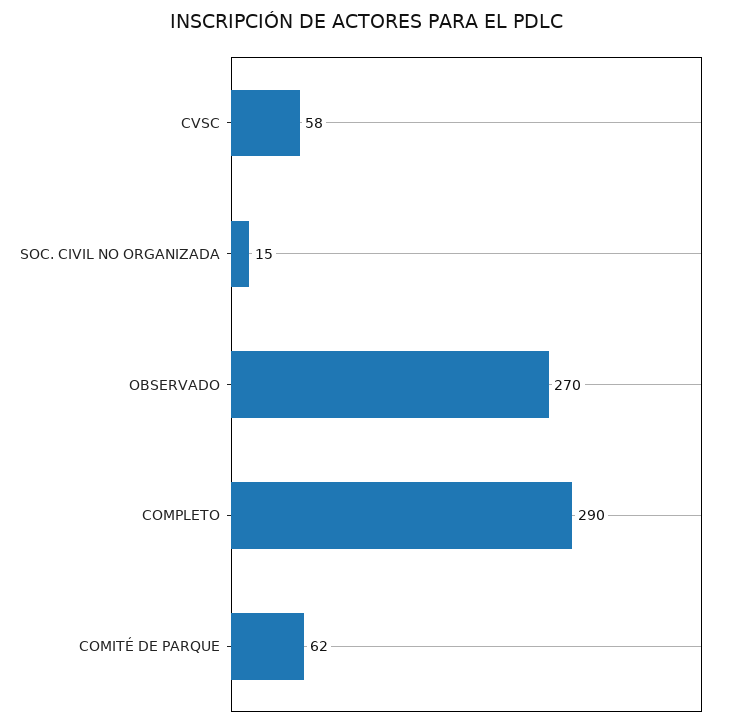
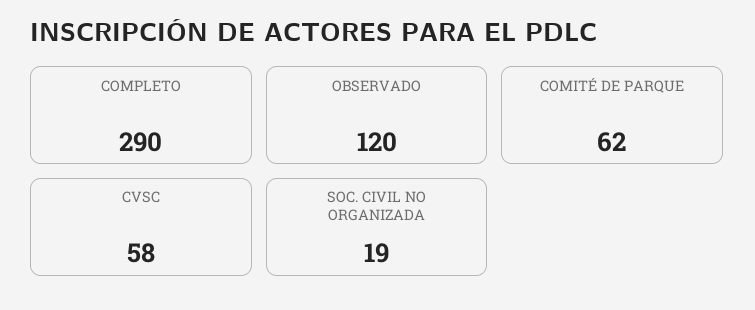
SOC. CIVIL NO ORGANIZADA: 15 -> 19
OBSERVADO: 270 -> 120

